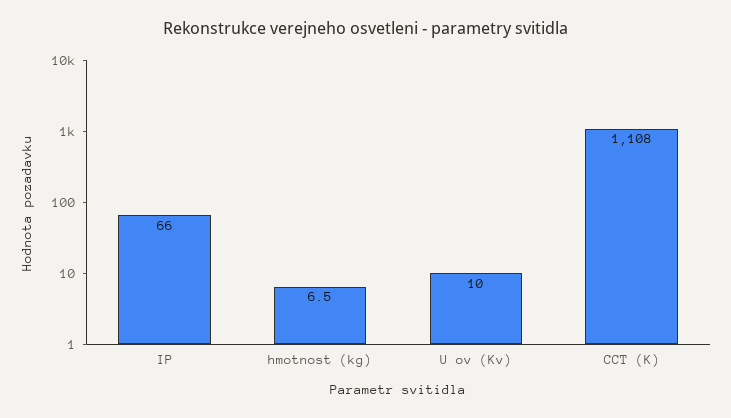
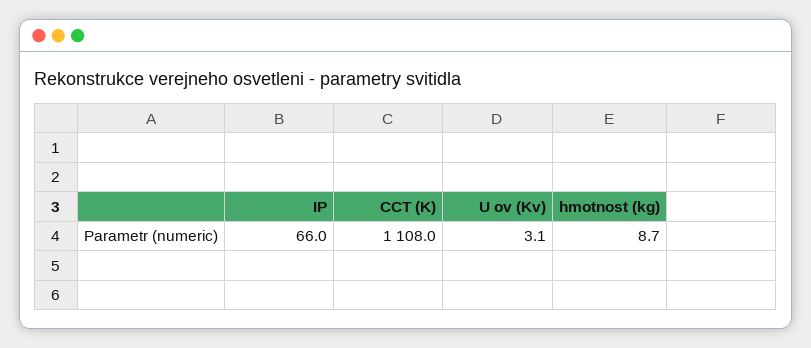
hmotnost (kg): 6.5 -> 8.7
U ov (Kv): 10 -> 3.1

